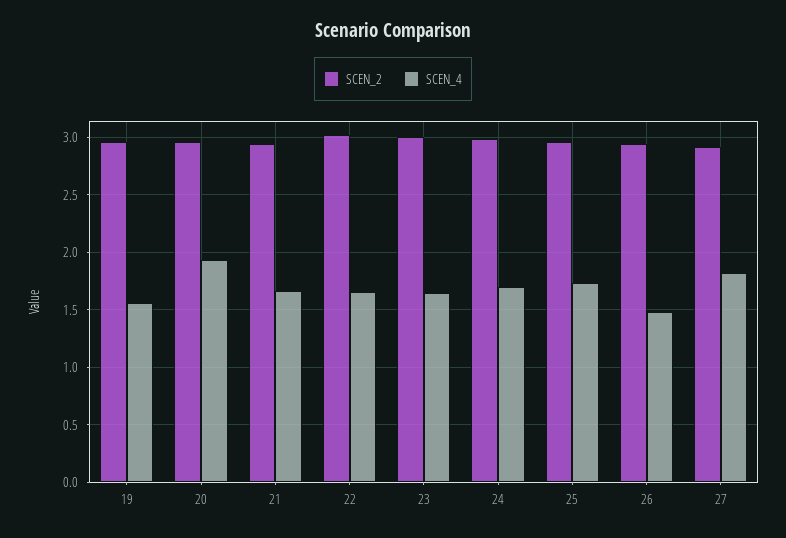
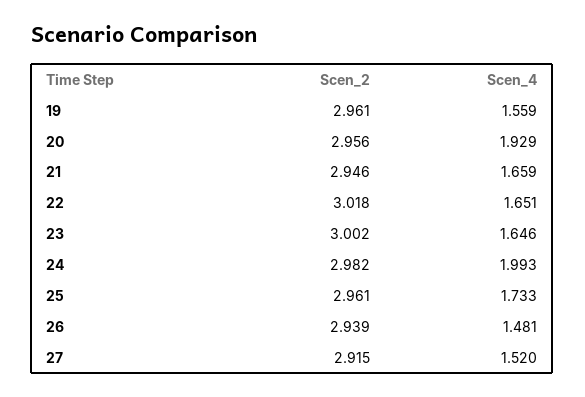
SCEN_4, 24: 1.7 -> 1.993
SCEN_4, 27: 1.8 -> 1.52

